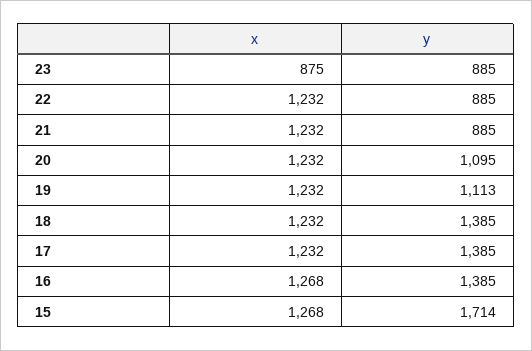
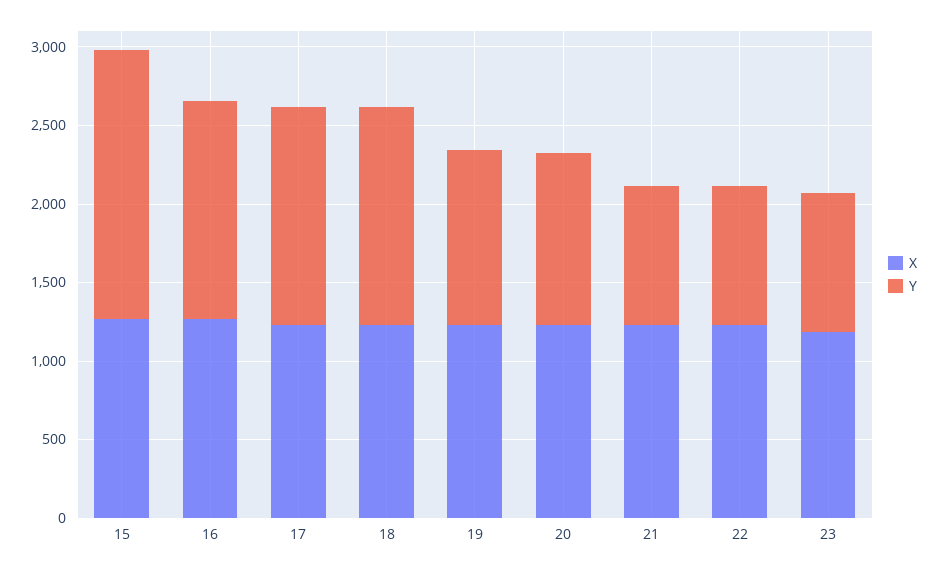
x, 23: 875 -> 1200

